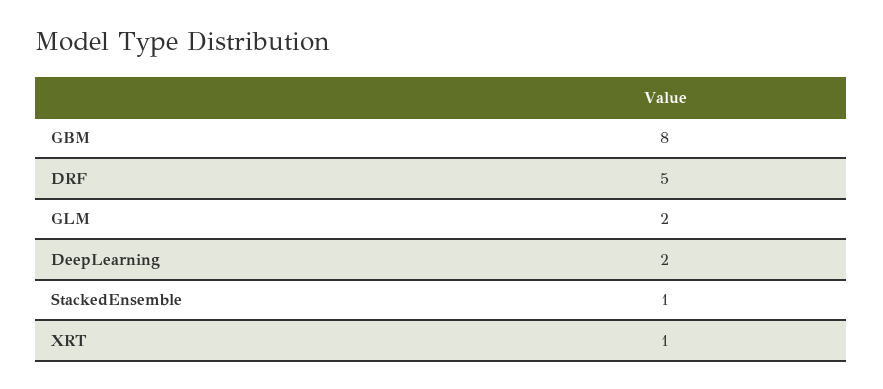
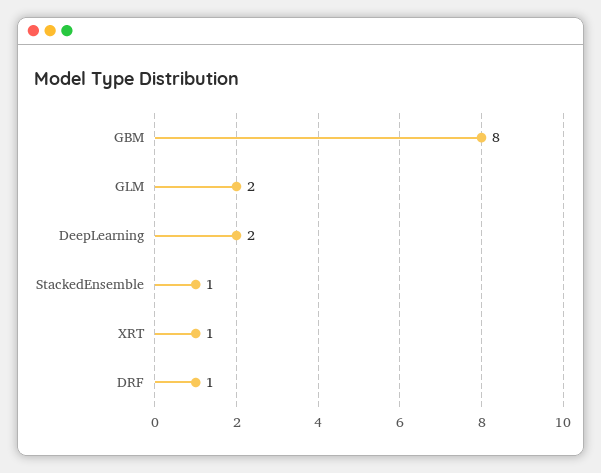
DRF: 5 -> 1

